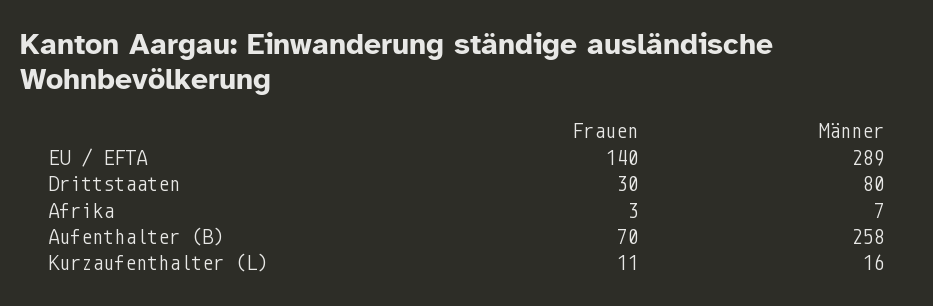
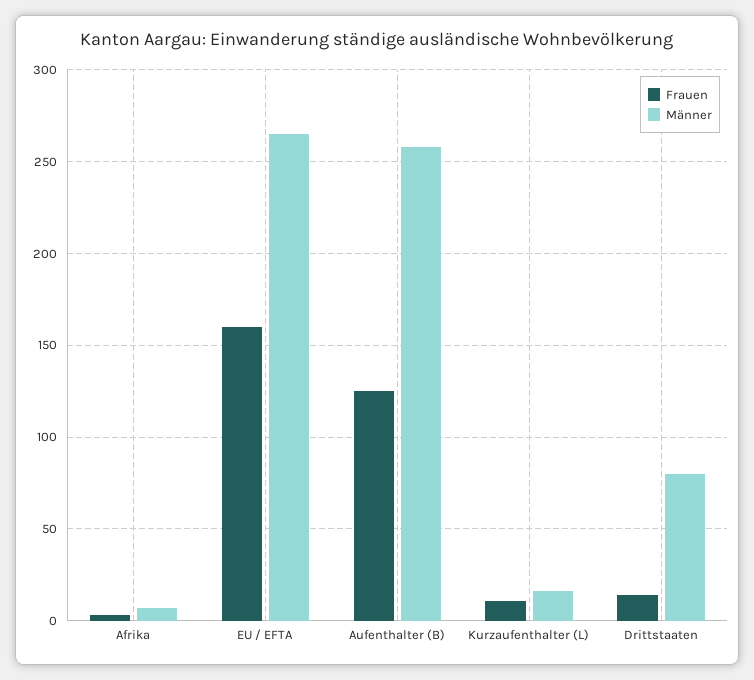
Frauen, EU / EFTA: 140 -> 160
Männer, EU / EFTA: 289 -> 265
Frauen, Drittstaaten: 30 -> 15
Frauen, Aufenthalter (B): 70 -> 125

